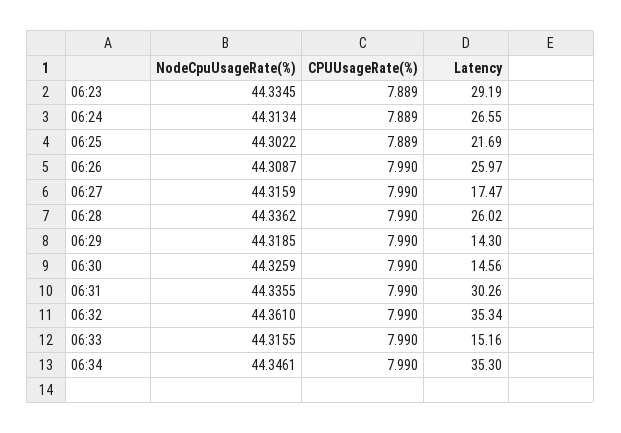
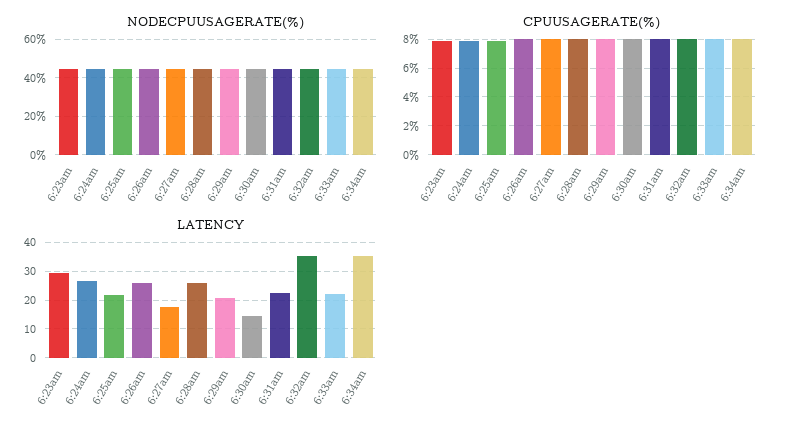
Latency, 06:29: 14.3 -> 20
Latency, 06:31: 30.26 -> 22.5
Latency, 06:33: 15.16 -> 22.5

